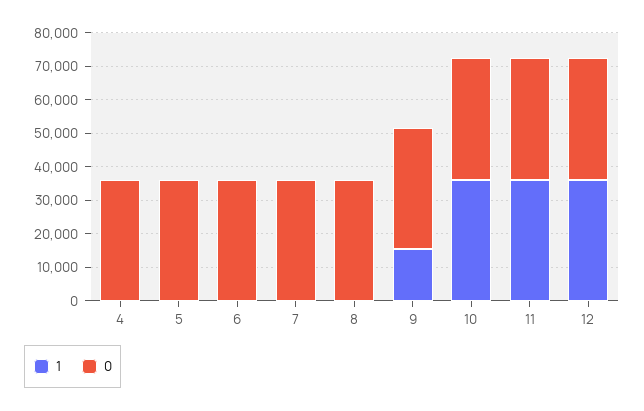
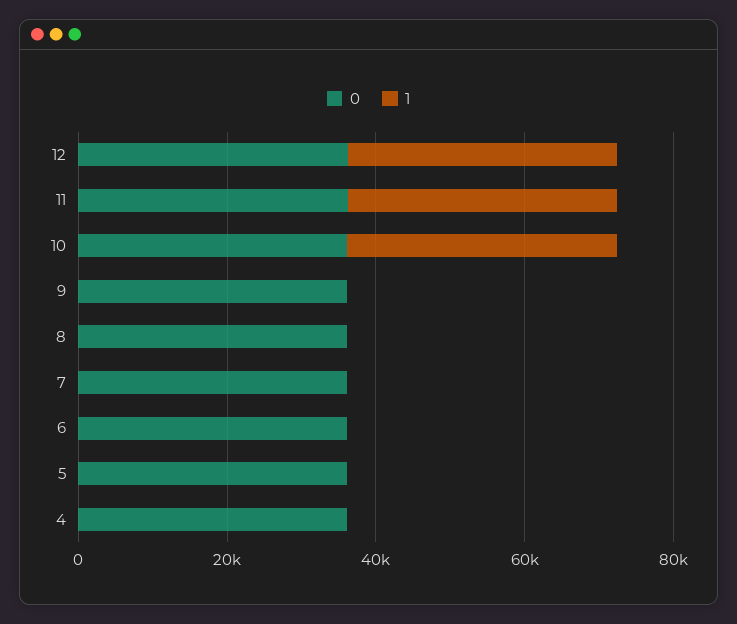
1, 9: 15000 -> 0

